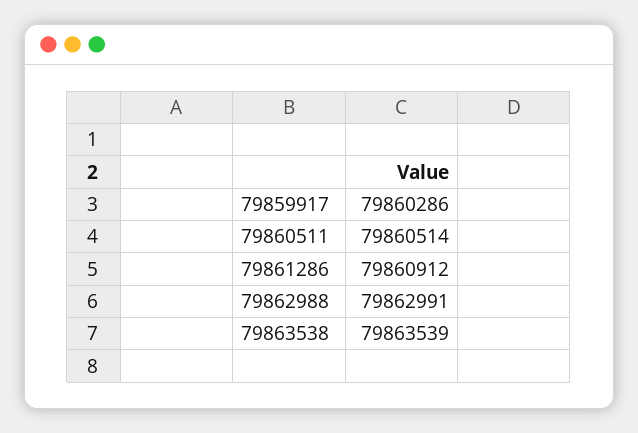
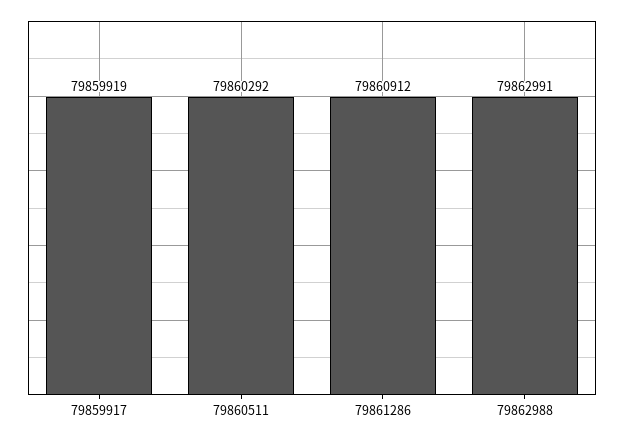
79859917: 79860286 -> 79859919
79860511: 79860514 -> 79860292
79863538: 79863539 -> none

